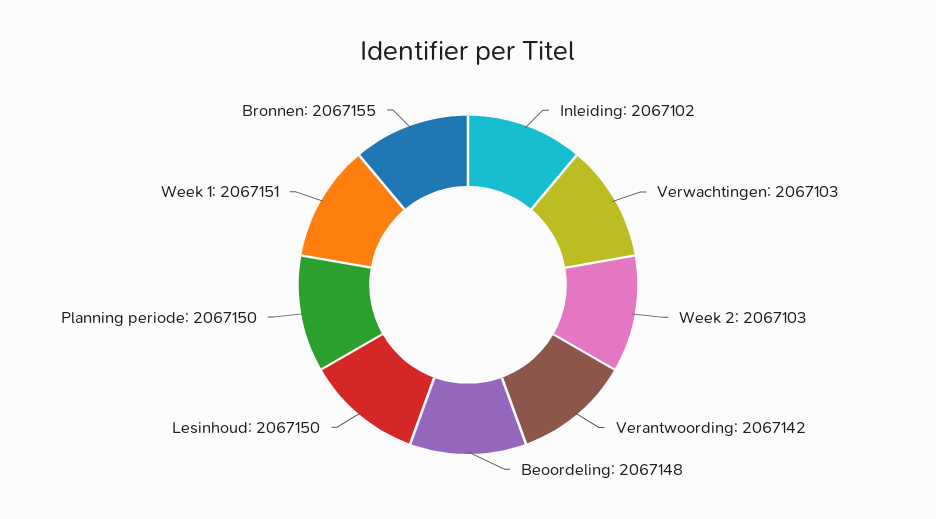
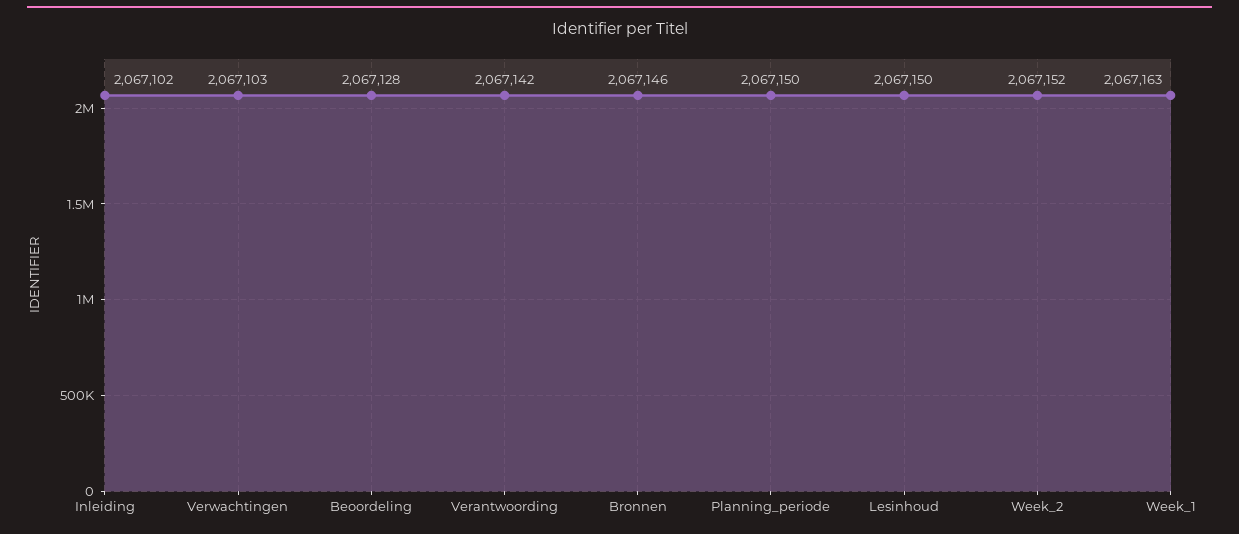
Week 2: 2067103 -> 2067152
Beoordeling: 2067148 -> 2067128
Week 1: 2067151 -> 2067163
Bronnen: 2067155 -> 2067146

